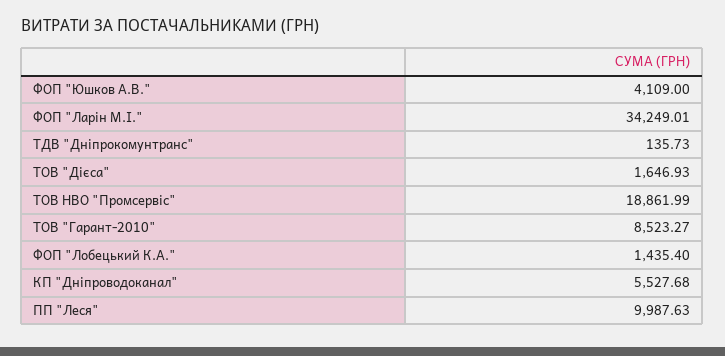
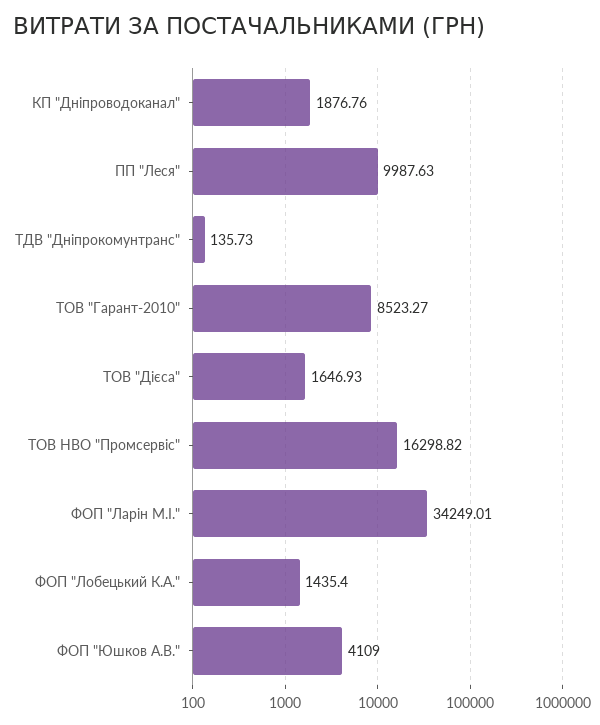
ТОВ НВО "Промсервіс": 18861.99 -> 16298.82
КП "Дніпроводоканал": 5527.68 -> 1876.76

